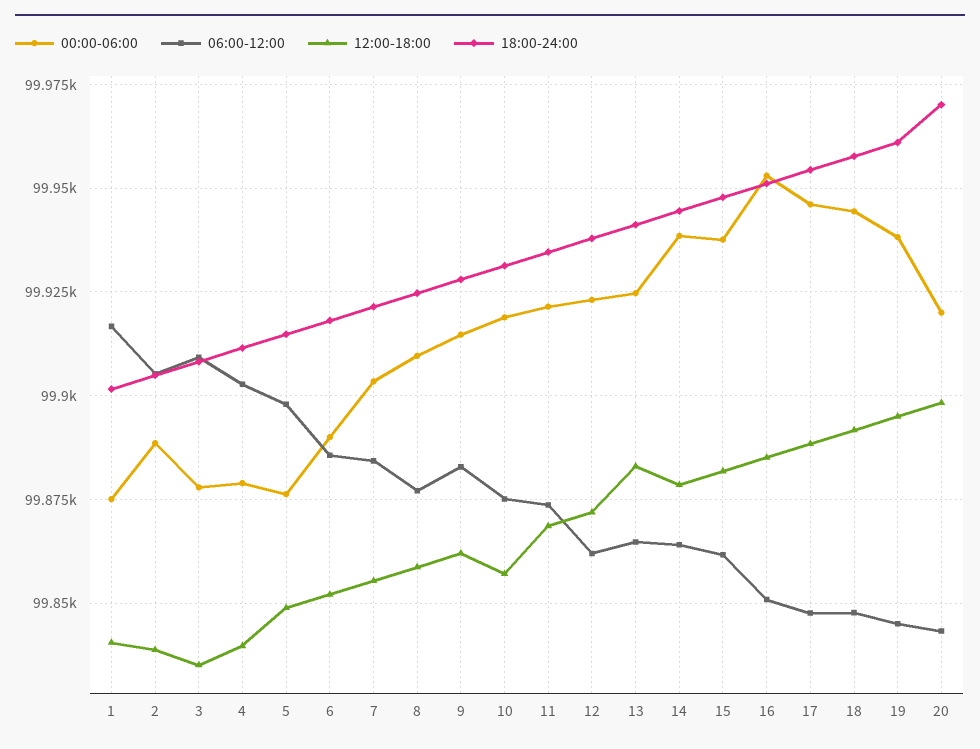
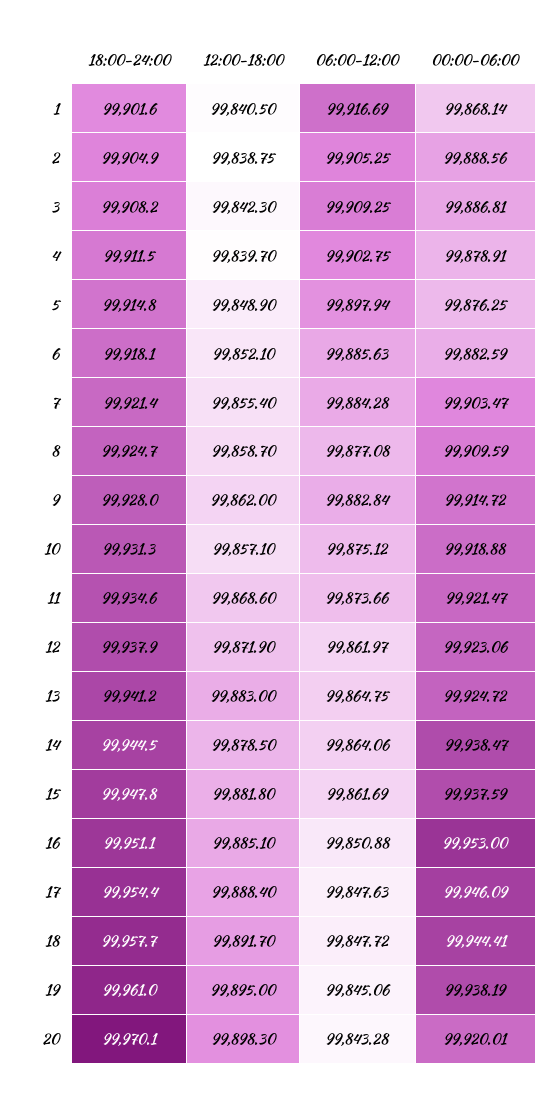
00:00-06:00, 1: 99875 -> 99868.14
00:00-06:00, 3: 99877.5 -> 99886.81
12:00-18:00, 3: 99835 -> 99842.3
00:00-06:00, 6: 99890 -> 99882.59

